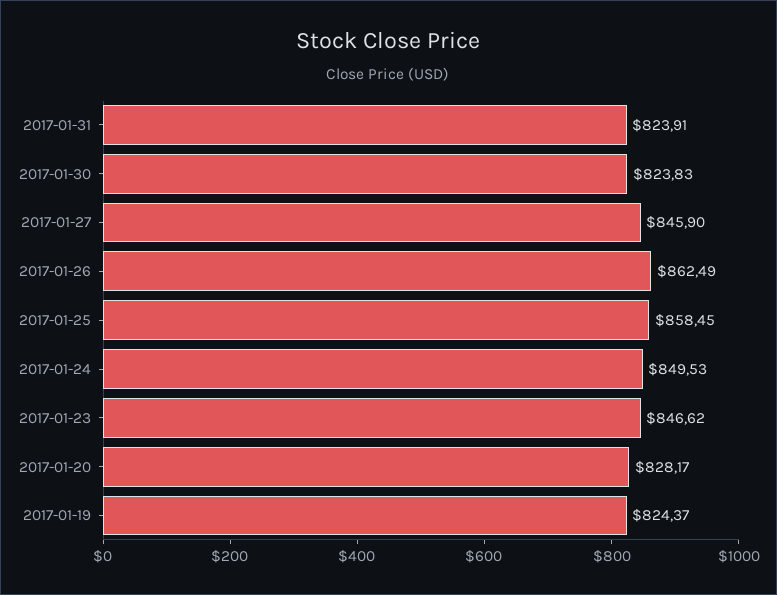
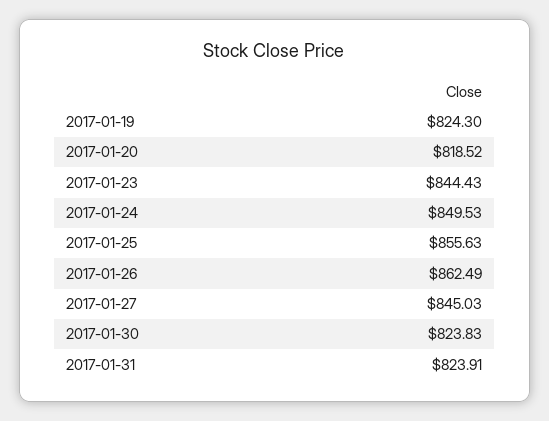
2017-01-27: 845.9 -> 845.03
2017-01-25: 858.45 -> 855.63
2017-01-23: 846.62 -> 844.43
2017-01-20: 828.17 -> 818.52
2017-01-19: 824.37 -> 824.3

